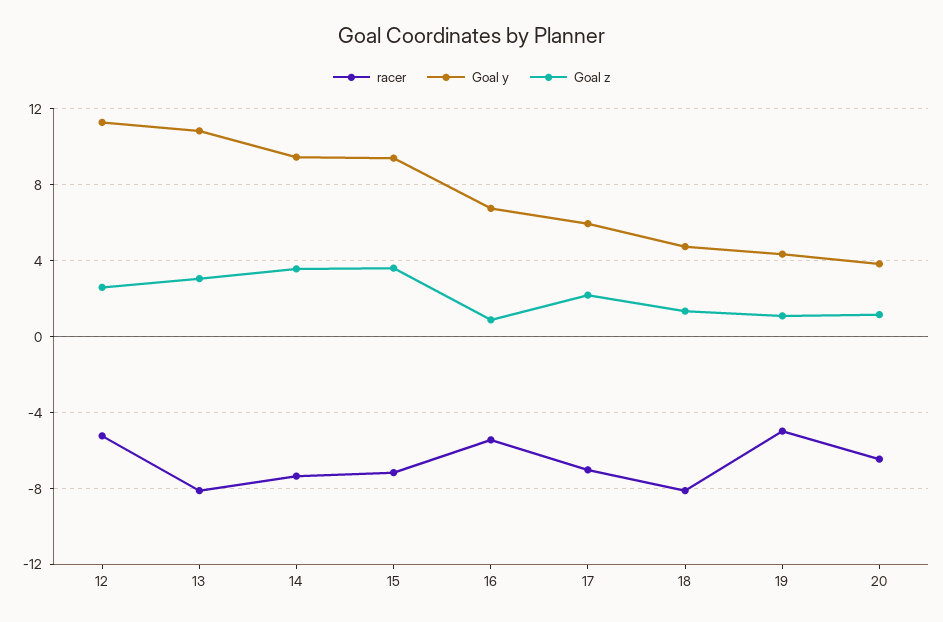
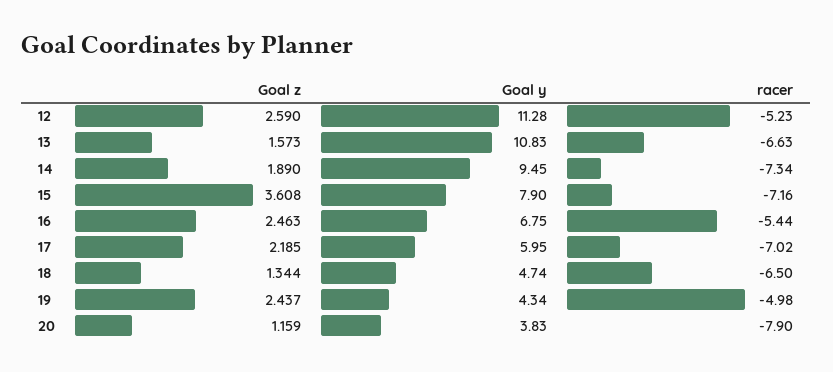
racer, 13: -8 -> -6.63
Goal z, 13: 3 -> 1.573
Goal z, 14: 3.5 -> 1.89
Goal y, 15: 9.5 -> 7.9
Goal z, 16: 1 -> 2.463
racer, 18: -8 -> -6.5
Goal z, 19: 1 -> 2.437
racer, 20: -6.5 -> -7.9

